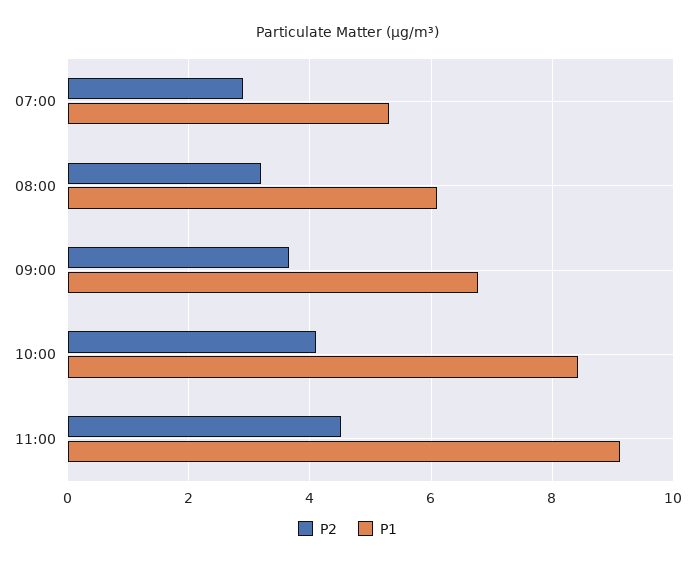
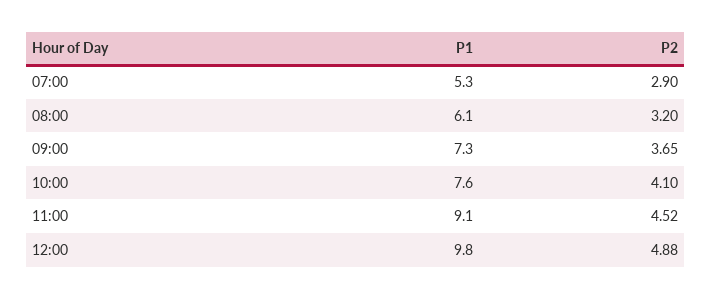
P1, 09:00: 6.8 -> 7.3
P1, 10:00: 8.4 -> 7.6
P1, 12:00: none -> 9.8
P2, 12:00: none -> 4.88

